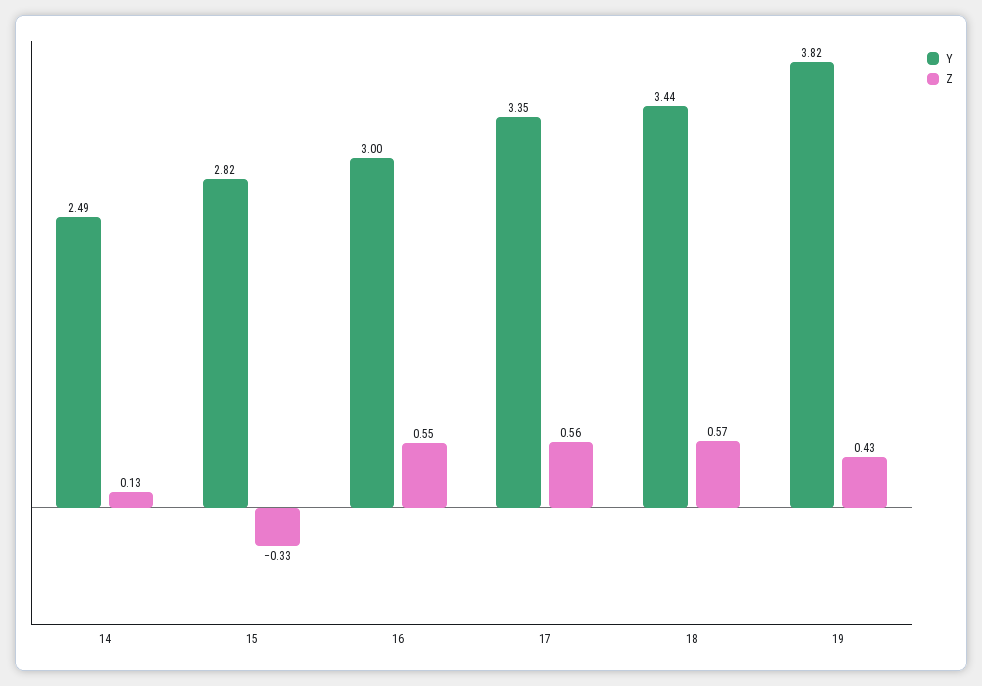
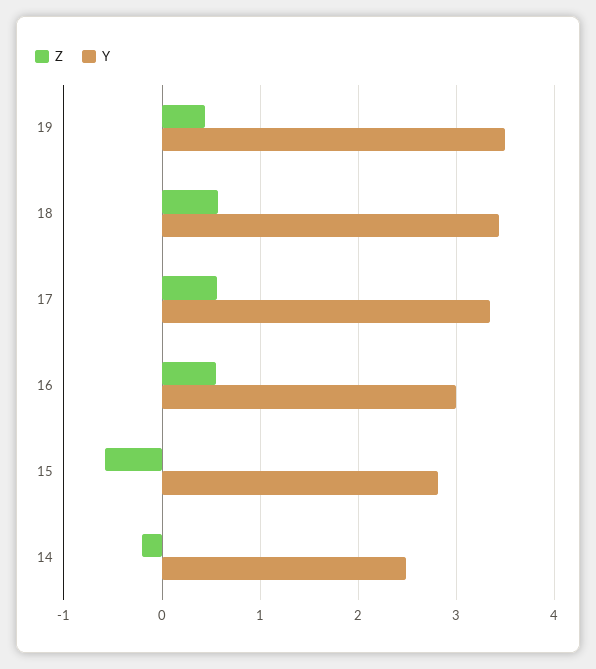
Z, 14: 0.13 -> -0.2
Z, 15: -0.33 -> -0.6
Y, 19: 3.82 -> 3.5

